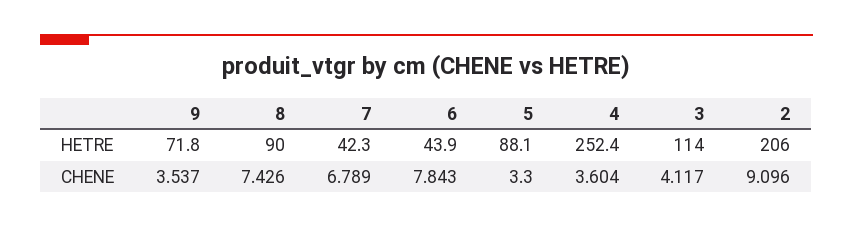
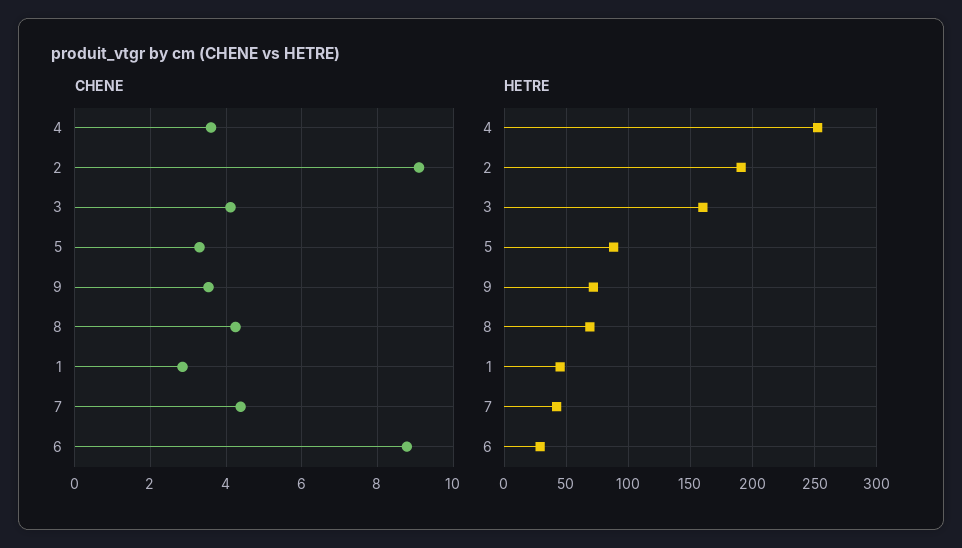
HETRE, 8: 90 -> 70
HETRE, 6: 43.9 -> 30
HETRE, 3: 114 -> 160
HETRE, 2: 206 -> 190
CHENE, 8: 7.426 -> 4.2
CHENE, 7: 6.789 -> 4.4
CHENE, 6: 7.843 -> 8.8
CHENE, 1: none -> 2.8
HETRE, 1: none -> 45

